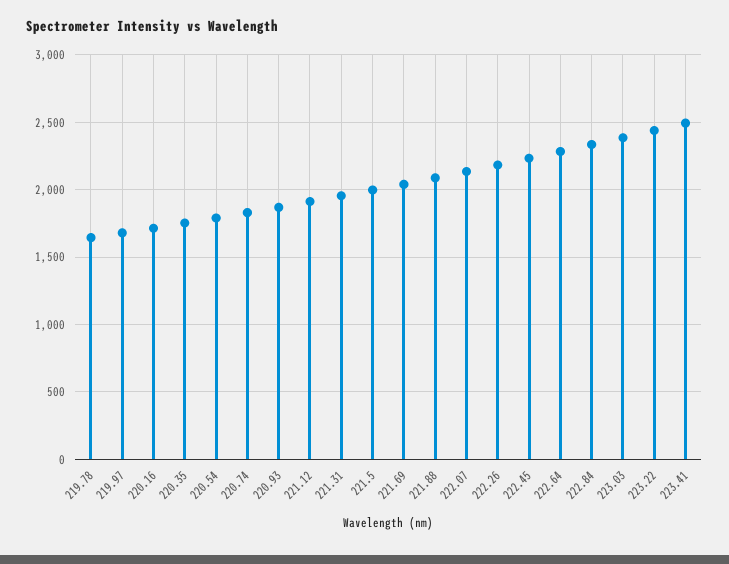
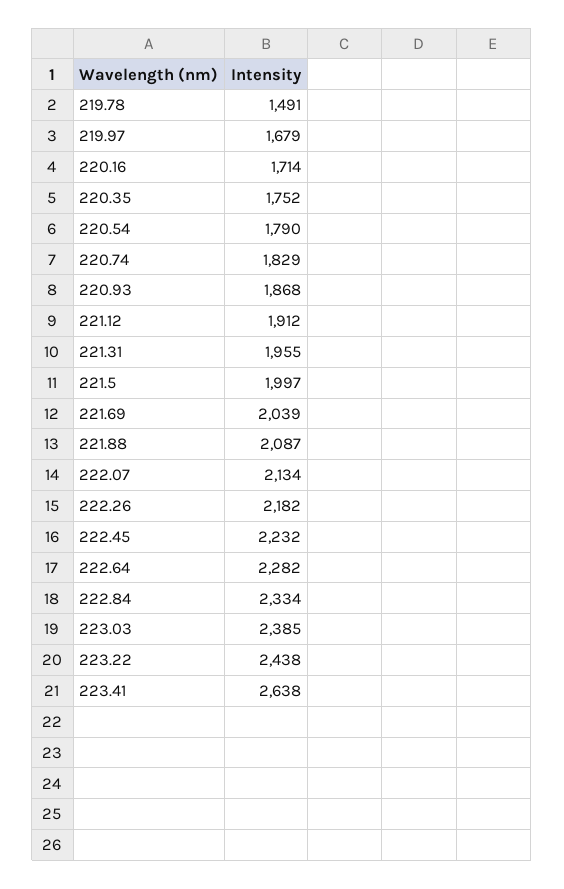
219.78: 1650 -> 1491
223.41: 2500 -> 2638

